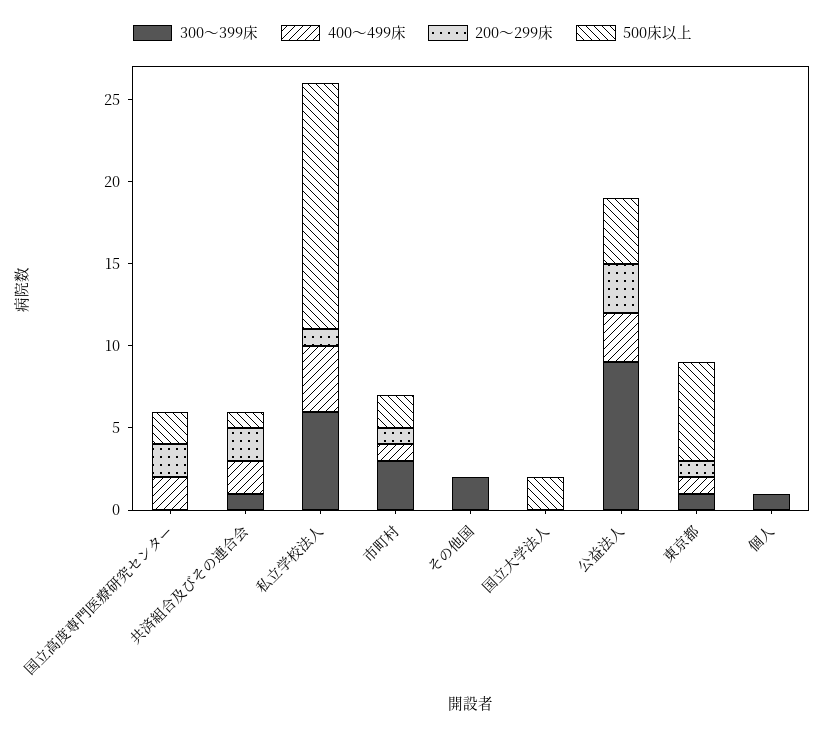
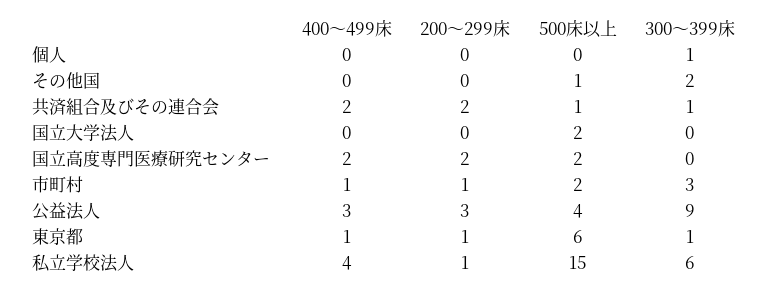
500床以上, その他国: 0 -> 1

